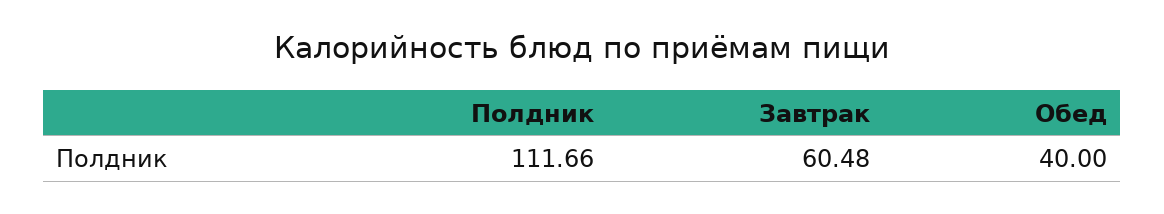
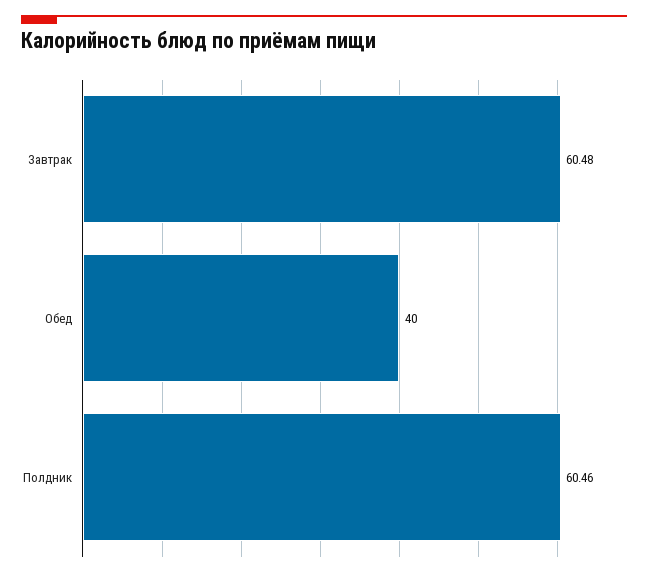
Полдник: 111.66 -> 60.46

